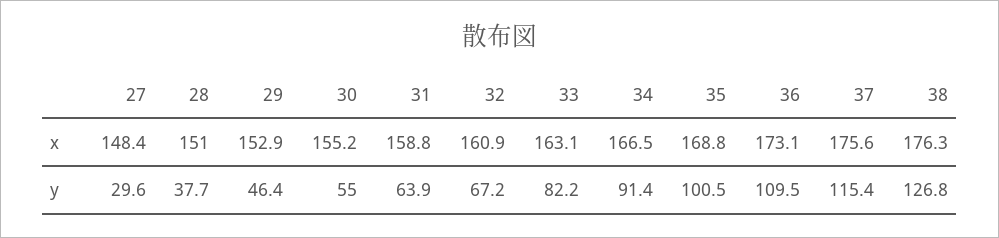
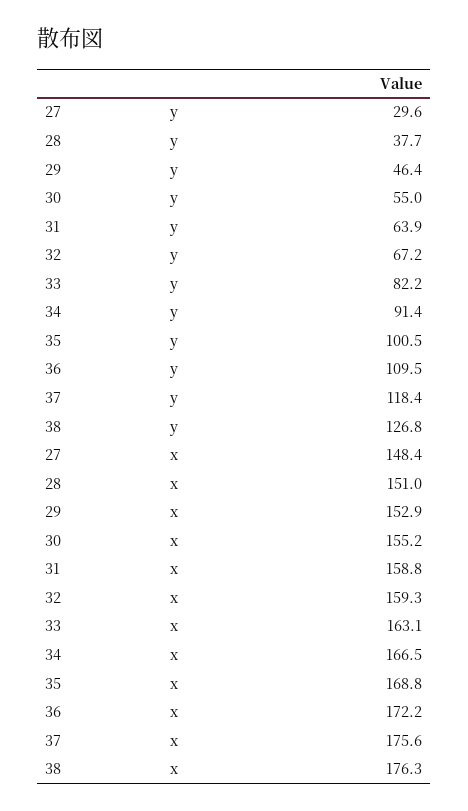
32, x: 160.9 -> 159.3
36, x: 173.1 -> 172.2
37, y: 115.4 -> 118.4

